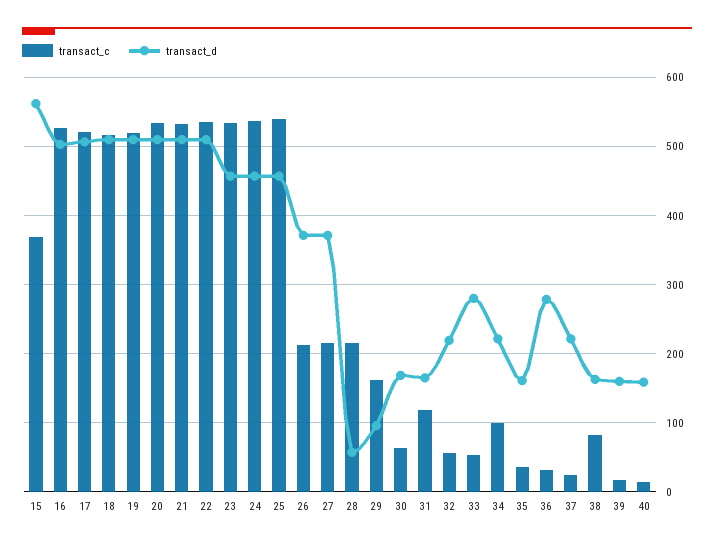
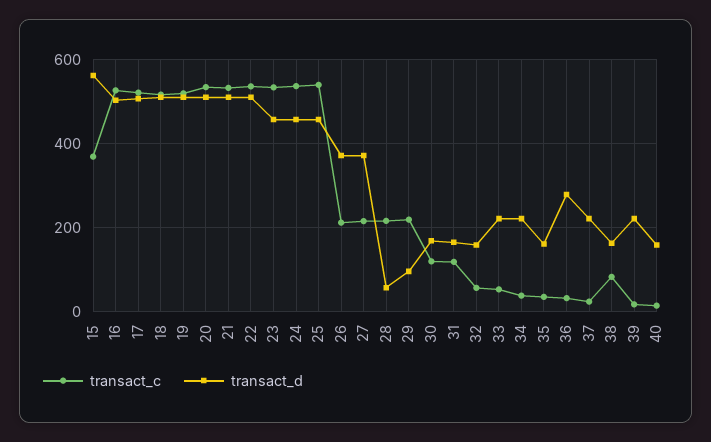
transact_c, 29: 160 -> 220
transact_c, 30: 60 -> 120
transact_d, 32: 220 -> 160
transact_d, 33: 280 -> 220
transact_c, 34: 100 -> 40
transact_d, 39: 160 -> 220

